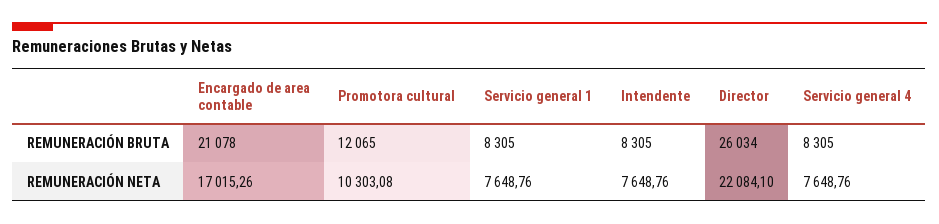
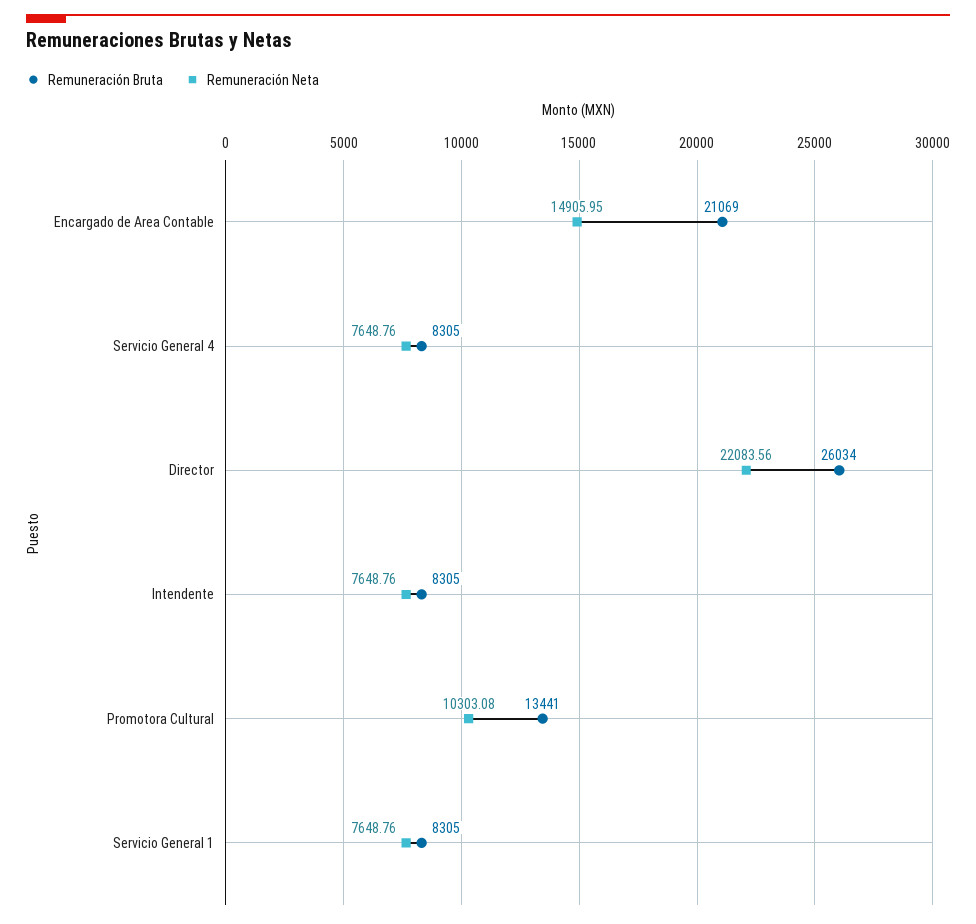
REMUNERACIÓN BRUTA, Encargado de area contable: 21078 -> 21069
REMUNERACIÓN BRUTA, Promotora cultural: 12065 -> 13441
REMUNERACIÓN NETA, Encargado de area contable: 17015.26 -> 14905.95
REMUNERACIÓN NETA, Director: 22084.1 -> 22083.56

